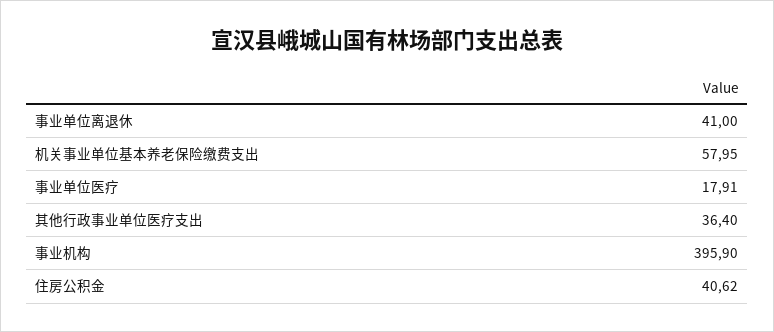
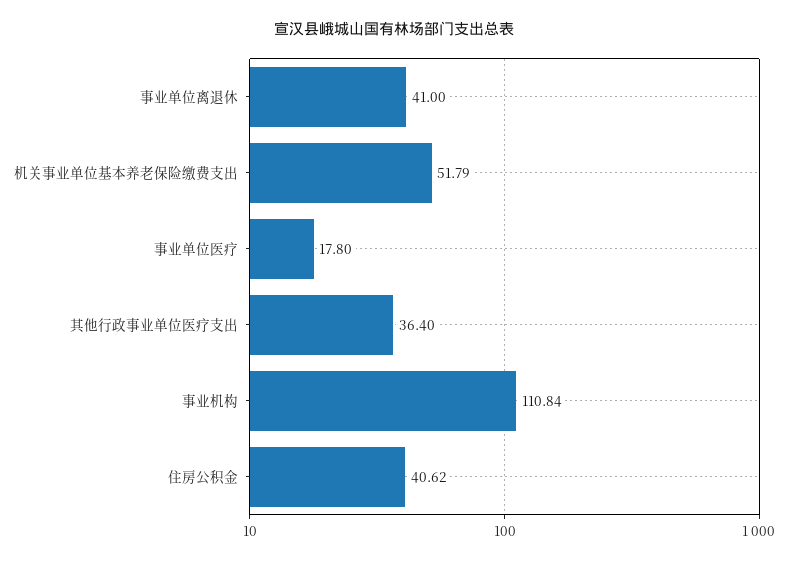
机关事业单位基本养老保险缴费支出: 57.95 -> 51.79
事业单位医疗: 17.91 -> 17.8
事业机构: 395.9 -> 110.84

